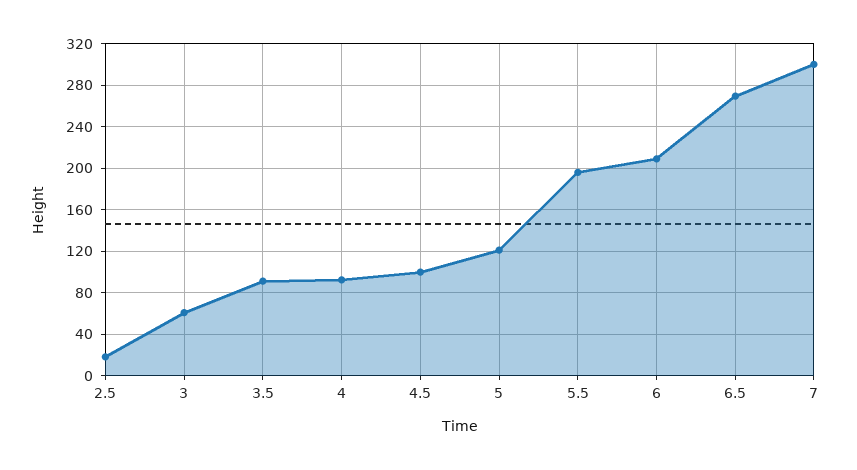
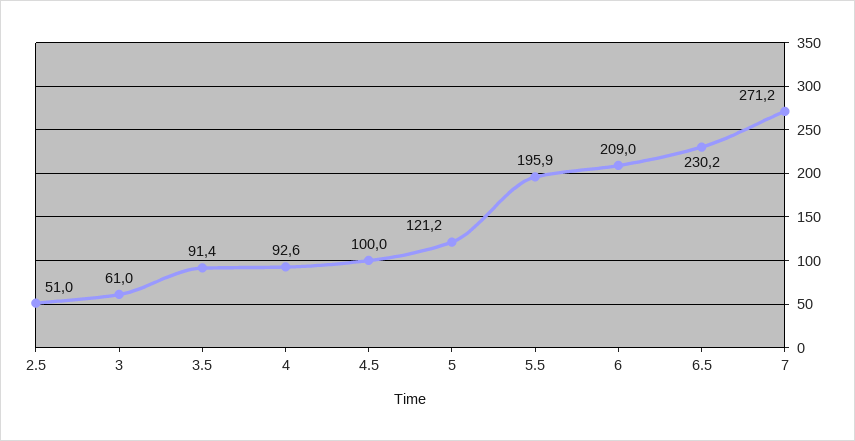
2.5: 20 -> 51
6.5: 270 -> 230.2
7: 300 -> 271.2

